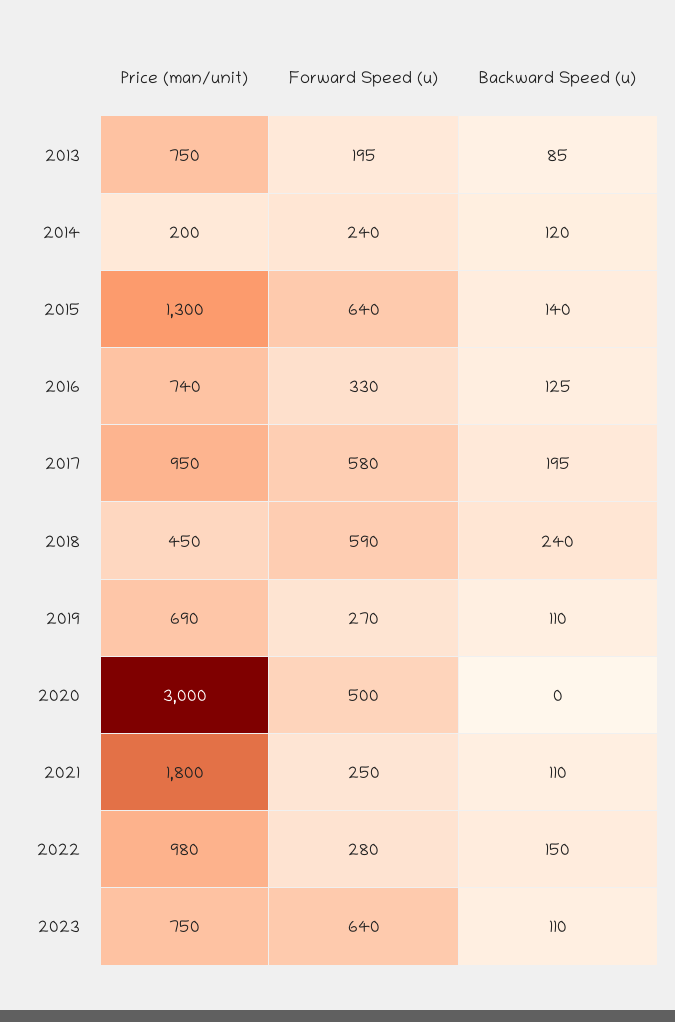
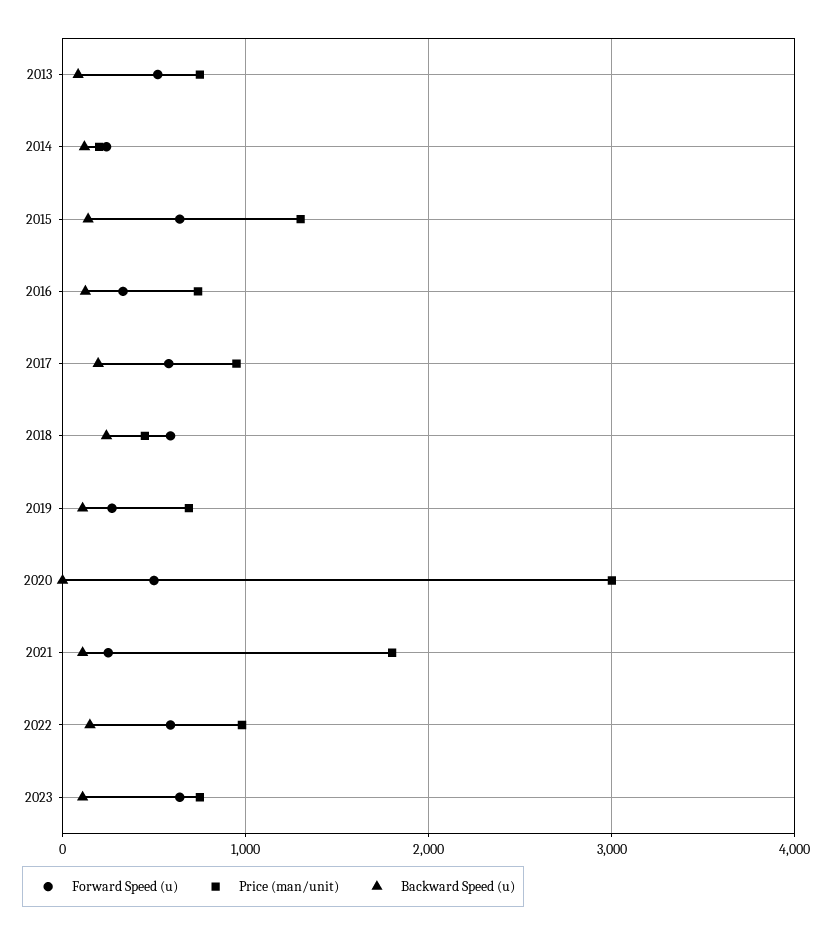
Forward Speed (u), 2013: 195 -> 500
Forward Speed (u), 2022: 280 -> 600

